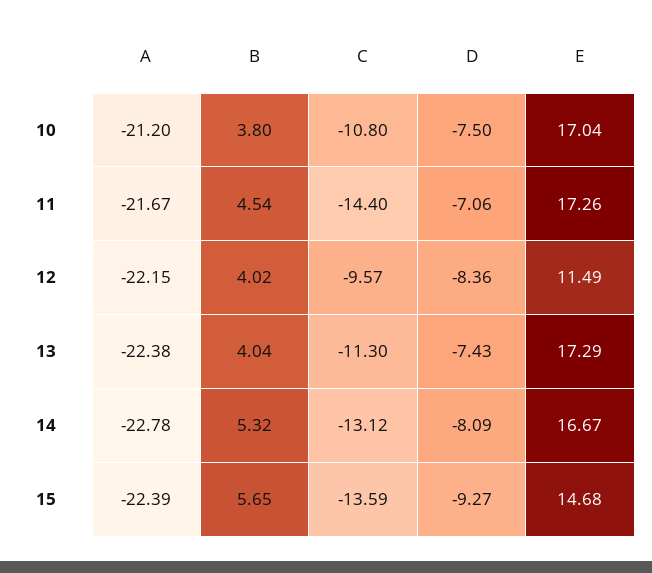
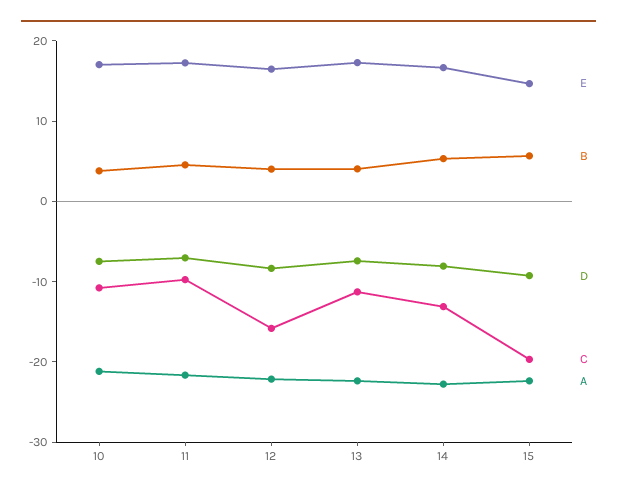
C, 11: -14.4 -> -10
C, 12: -9.57 -> -16
E, 12: 11.49 -> 16
C, 15: -13.59 -> -20

